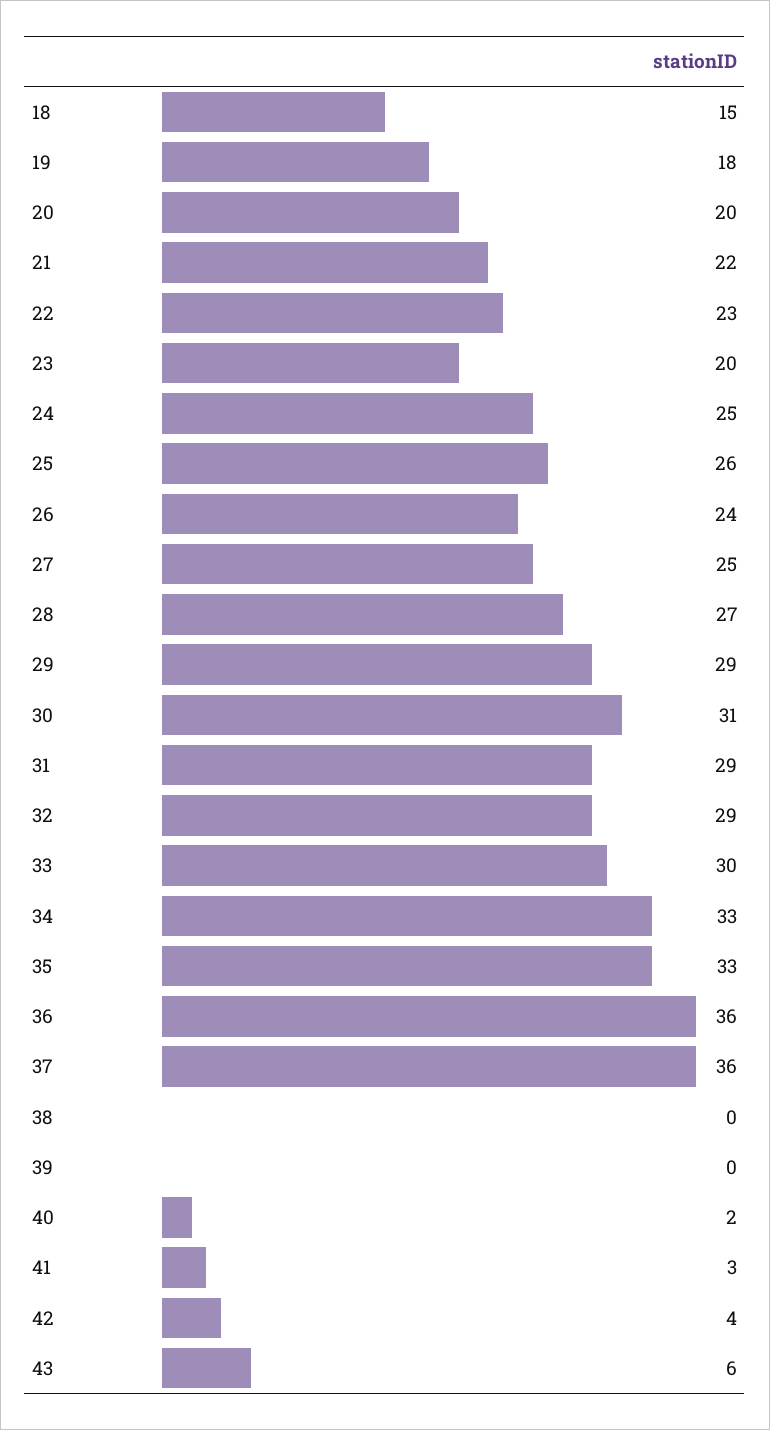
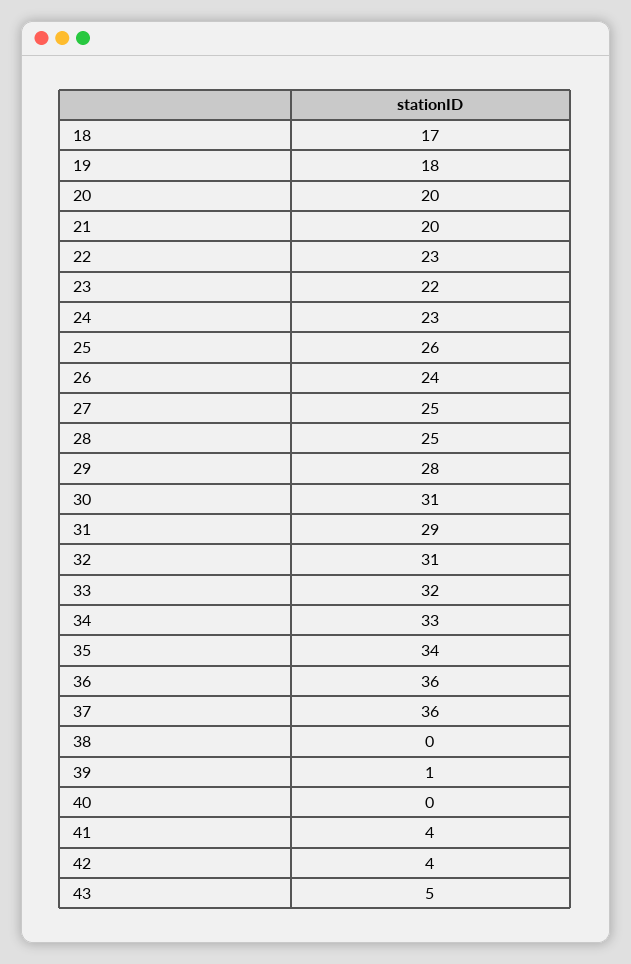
18: 15 -> 17
21: 22 -> 20
23: 20 -> 22
24: 25 -> 23
28: 27 -> 25
29: 29 -> 28
32: 29 -> 31
33: 30 -> 32
35: 33 -> 34
39: 0 -> 1
40: 2 -> 0
41: 3 -> 4
43: 6 -> 5

